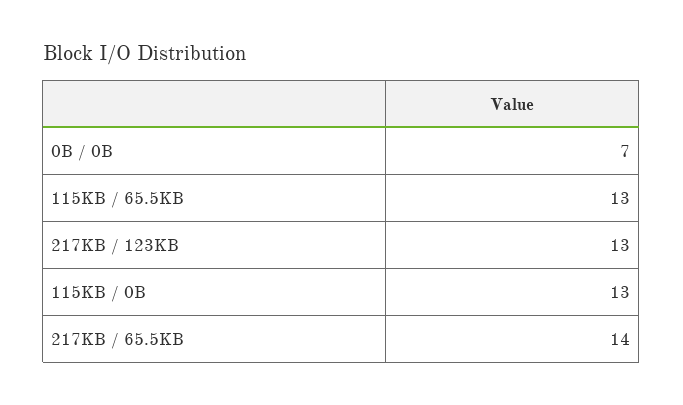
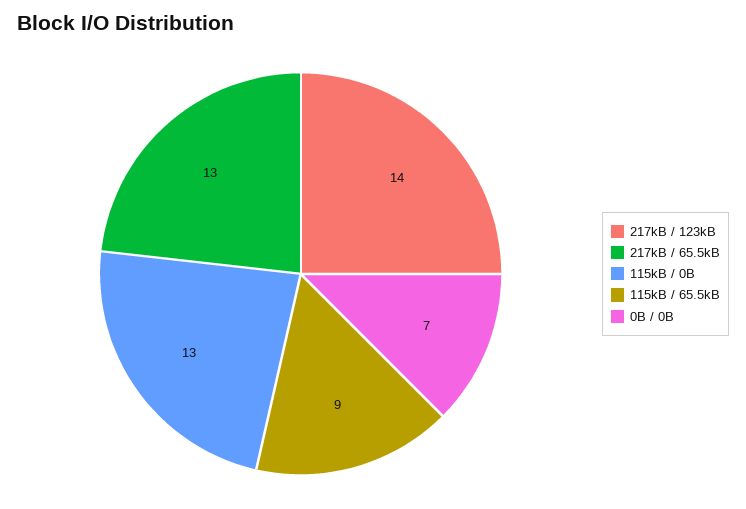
115KB / 65.5KB: 13 -> 9
217KB / 123KB: 13 -> 14
217KB / 65.5KB: 14 -> 13

